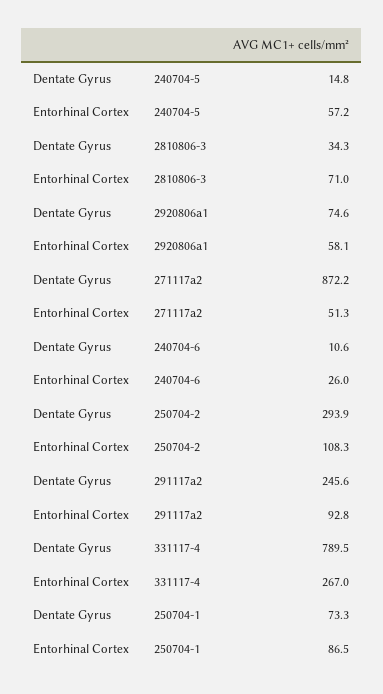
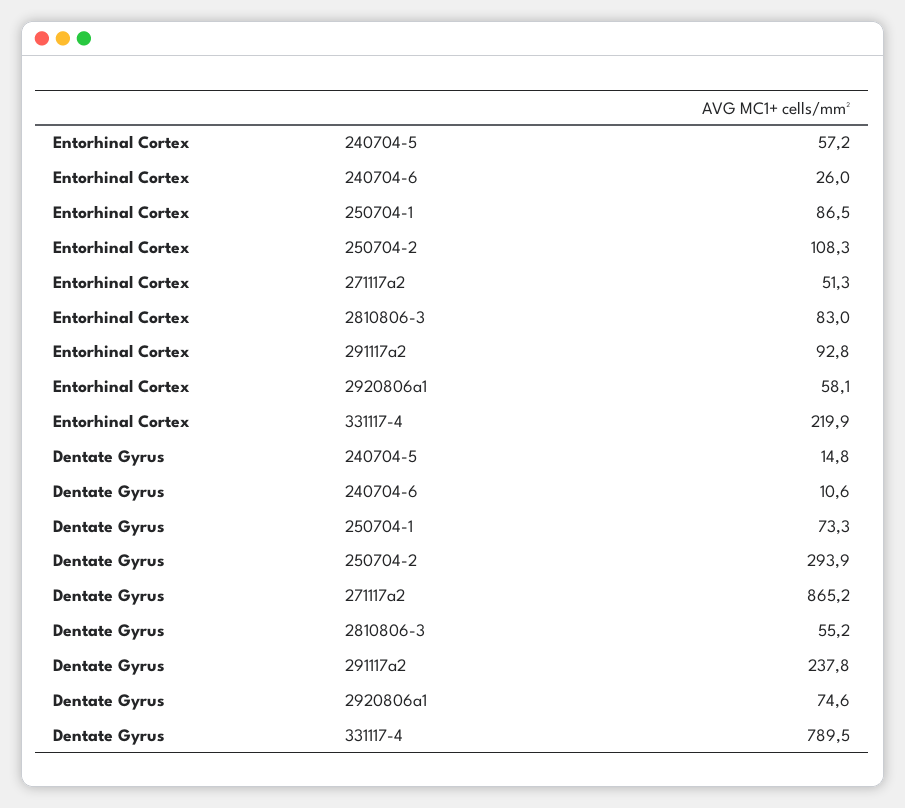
Dentate Gyrus, 2810806-3: 34.3 -> 55.2
Entorhinal Cortex, 2810806-3: 71 -> 83
Dentate Gyrus, 271117a2: 872.2 -> 865.2
Dentate Gyrus, 291117a2: 245.6 -> 237.8
Entorhinal Cortex, 331117-4: 267 -> 219.9

